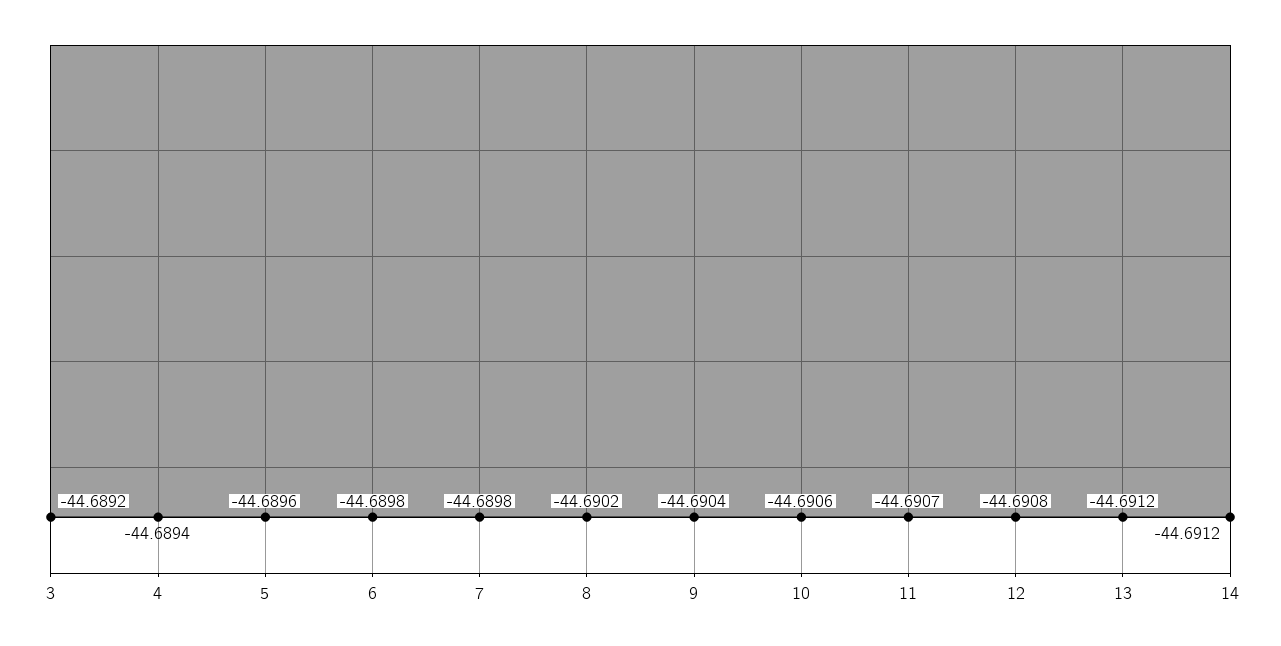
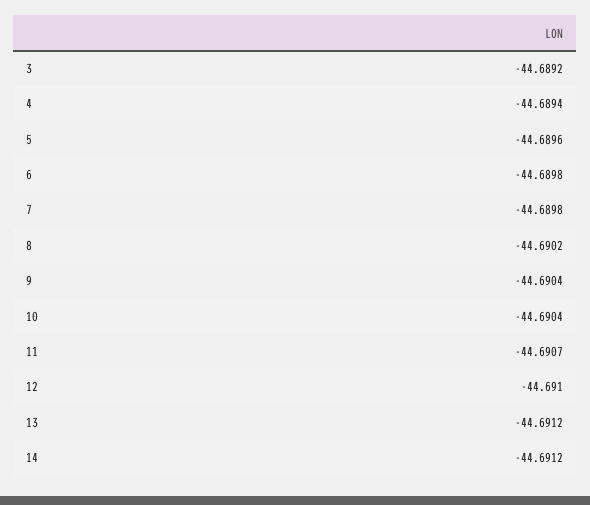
10: -44.6906 -> -44.6904
12: -44.6908 -> -44.691

